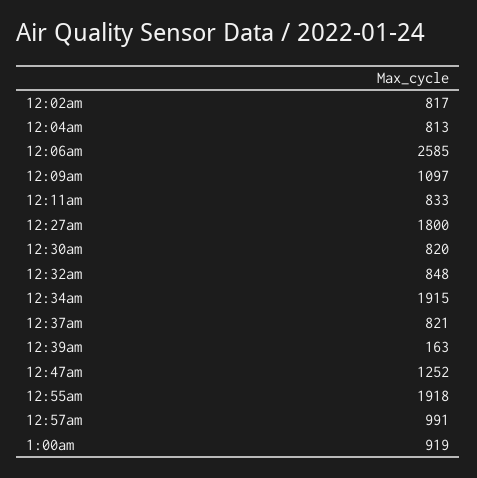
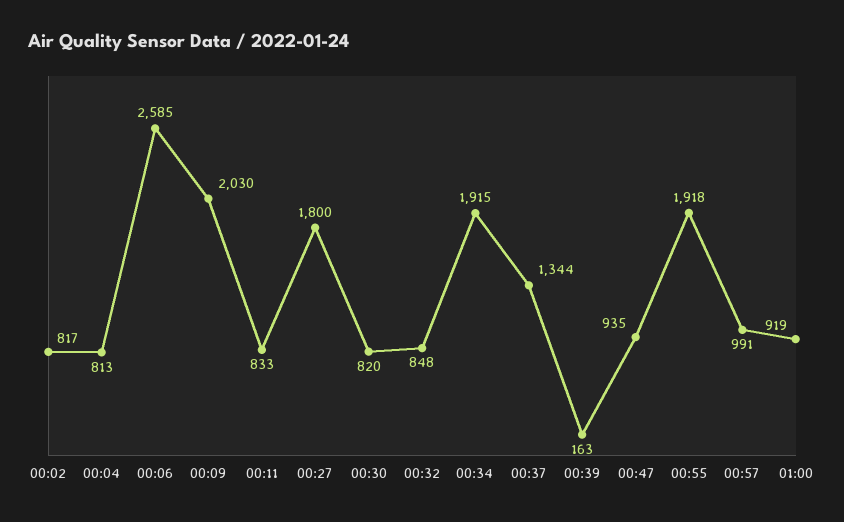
12:09am: 1097 -> 2030
12:37am: 821 -> 1344
12:47am: 1252 -> 935

